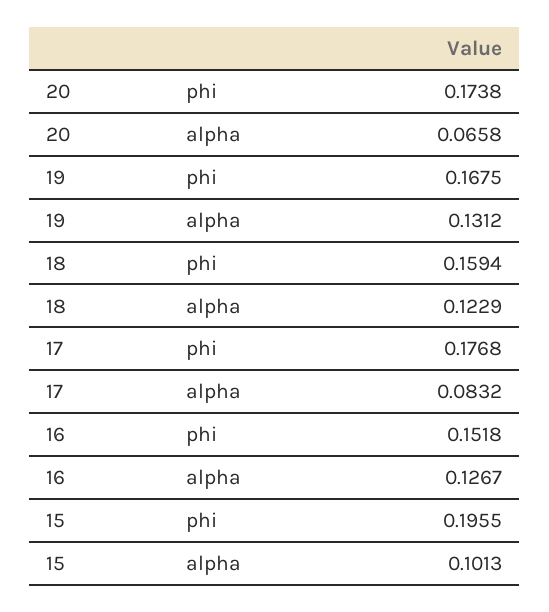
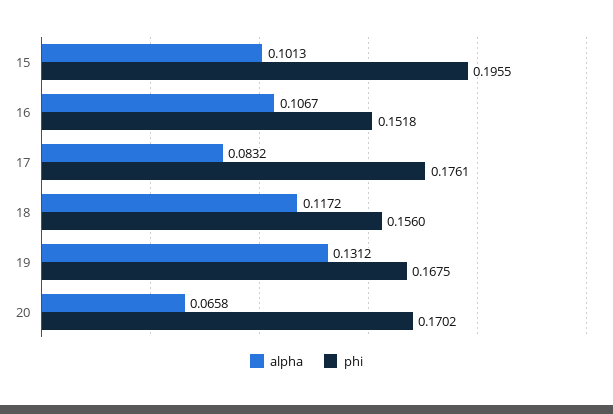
phi, 20: 0.1738 -> 0.1702
phi, 18: 0.1594 -> 0.156
alpha, 18: 0.1229 -> 0.1172
phi, 17: 0.1768 -> 0.1761
alpha, 16: 0.1267 -> 0.1067

